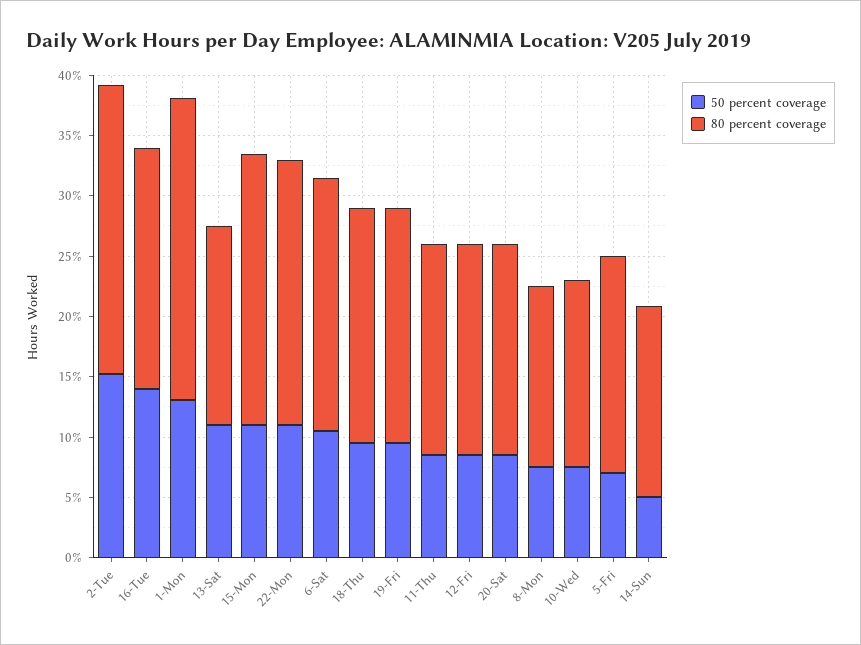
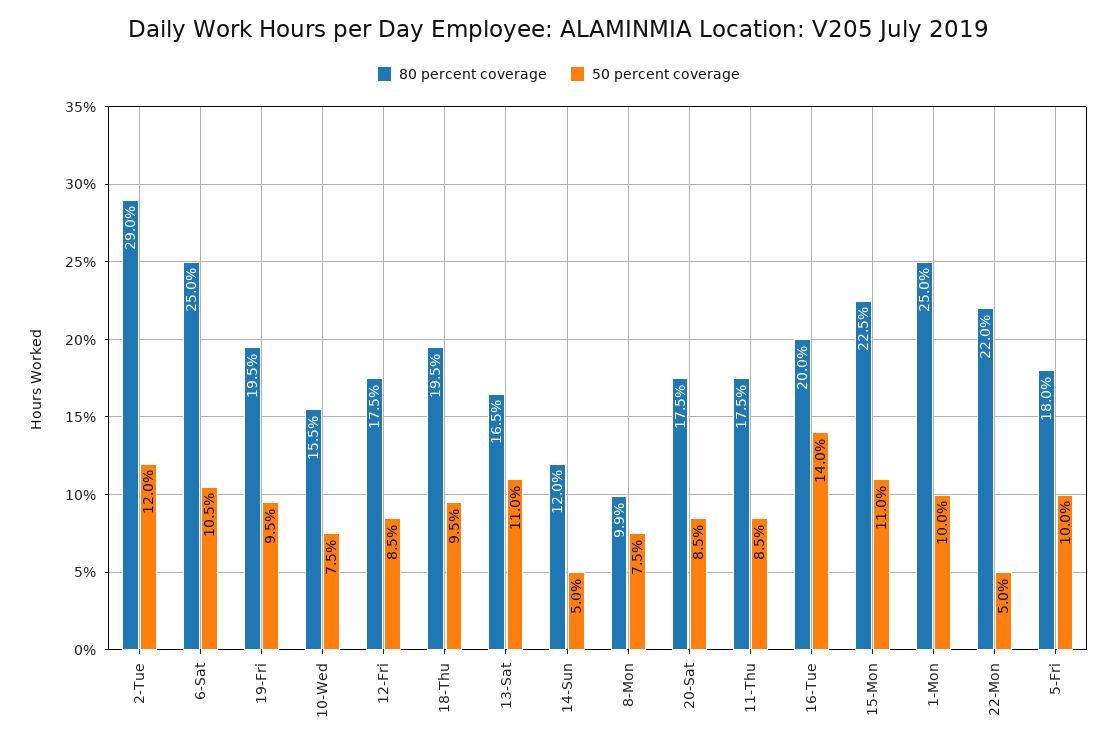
50 percent coverage, 2-Tue: 15 -> 12
80 percent coverage, 2-Tue: 24 -> 29
50 percent coverage, 1-Mon: 13 -> 10
50 percent coverage, 22-Mon: 11 -> 5
80 percent coverage, 6-Sat: 21 -> 25
80 percent coverage, 8-Mon: 15 -> 9.9
50 percent coverage, 5-Fri: 7 -> 10
80 percent coverage, 14-Sun: 16 -> 12

